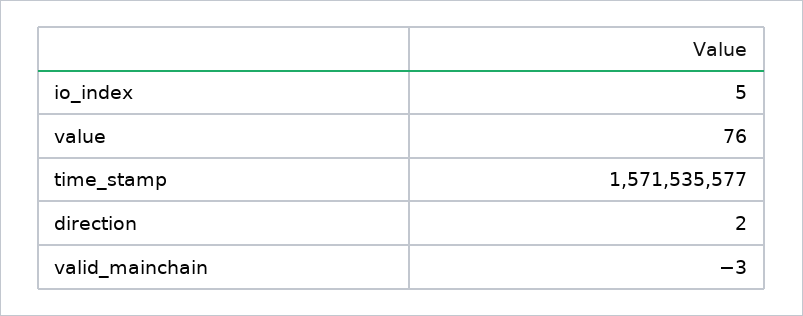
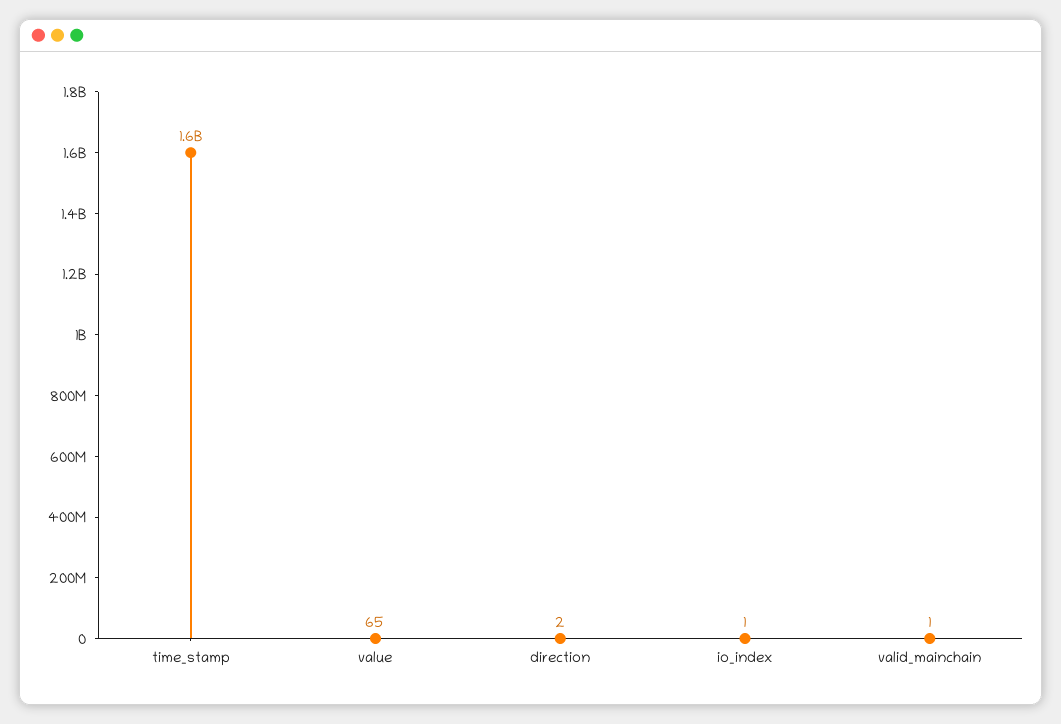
io_index: 5 -> 1
value: 76 -> 65
valid_mainchain: -3 -> 1

